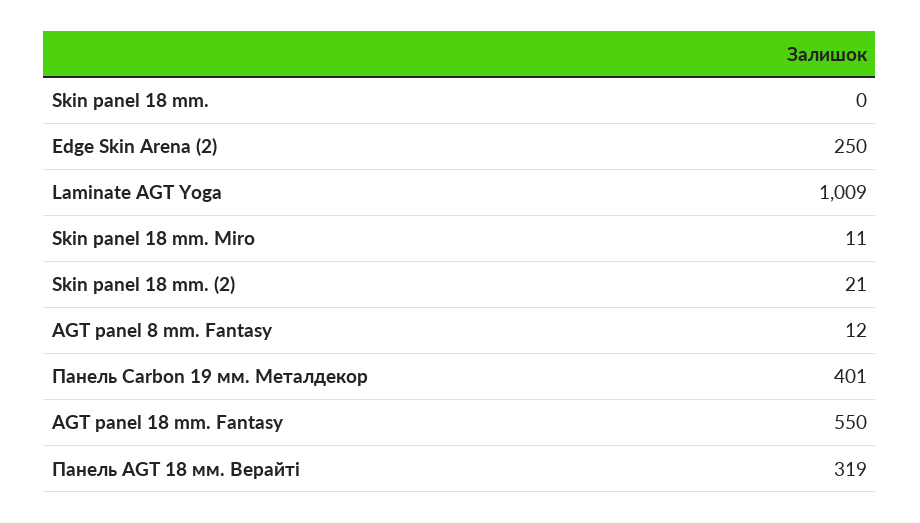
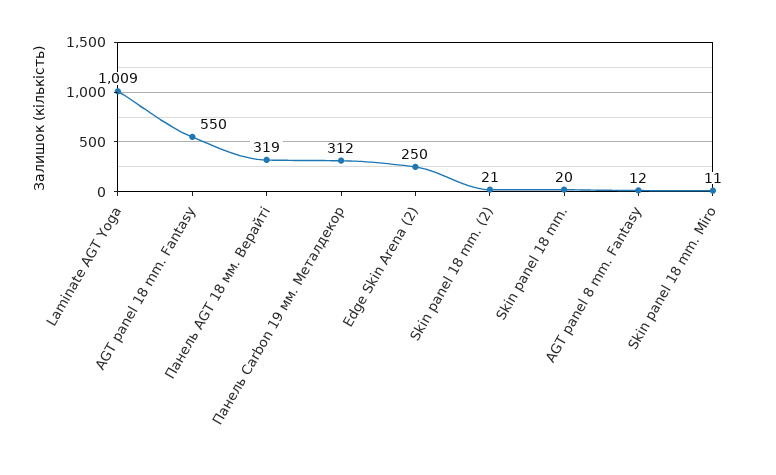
Skin panel 18 mm.: 0 -> 20
Панель Carbon 19 мм. Металдекор: 401 -> 312

